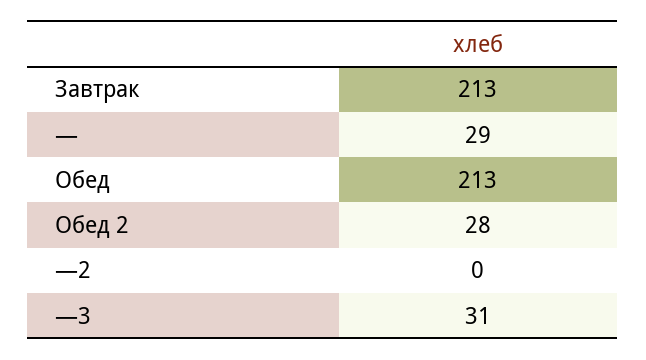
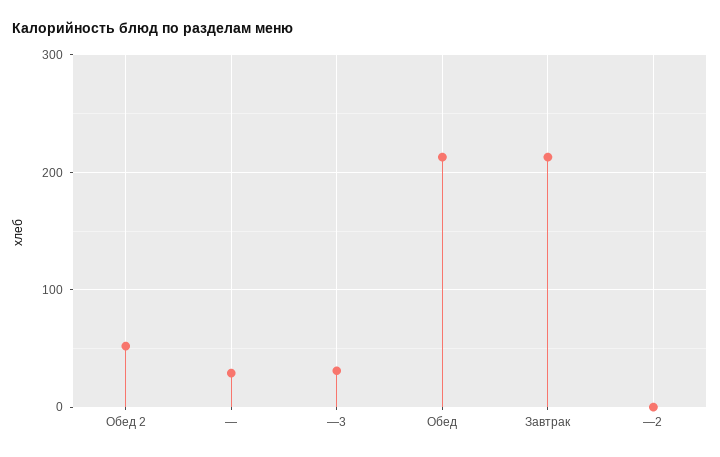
Обед 2: 28 -> 50

